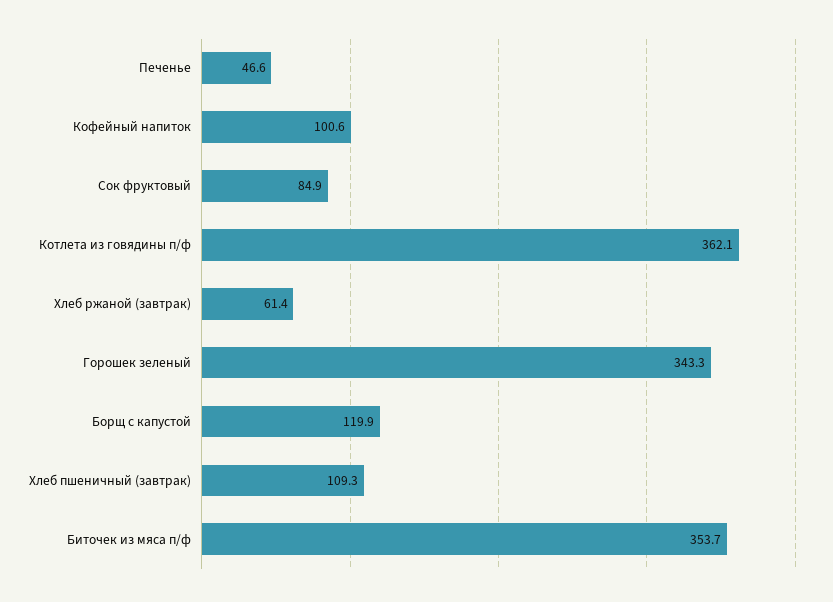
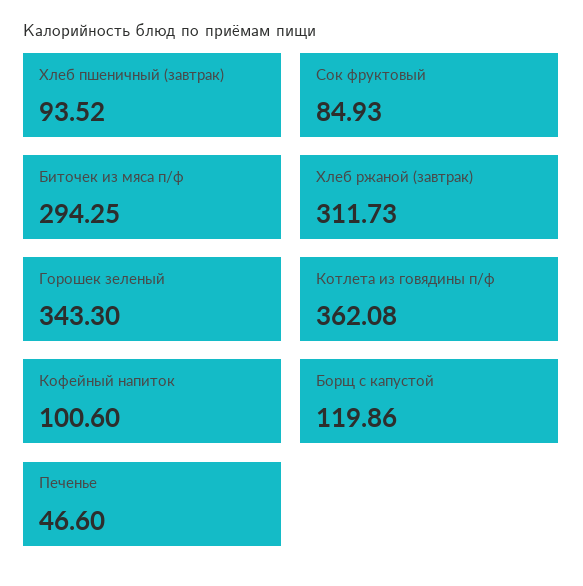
Хлеб ржаной (завтрак): 61.4 -> 311.73
Хлеб пшеничный (завтрак): 109.3 -> 93.52
Биточек из мяса п/ф: 353.7 -> 294.25

